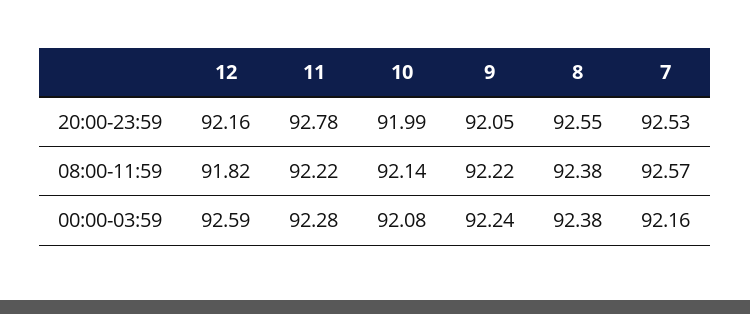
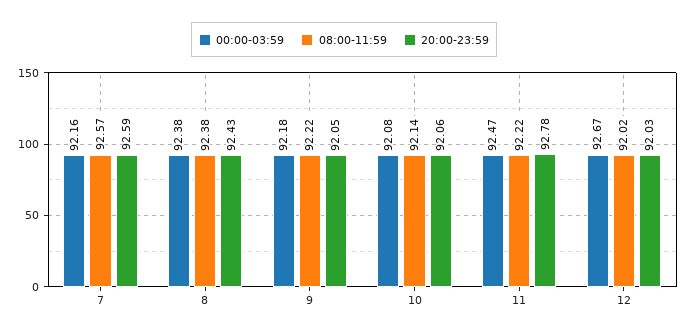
20:00-23:59, 12: 92.16 -> 92.03
20:00-23:59, 10: 91.99 -> 92.06
20:00-23:59, 8: 92.55 -> 92.43
20:00-23:59, 7: 92.53 -> 92.59
08:00-11:59, 12: 91.82 -> 92.02
00:00-03:59, 12: 92.59 -> 92.67
00:00-03:59, 11: 92.28 -> 92.47
00:00-03:59, 9: 92.24 -> 92.18

